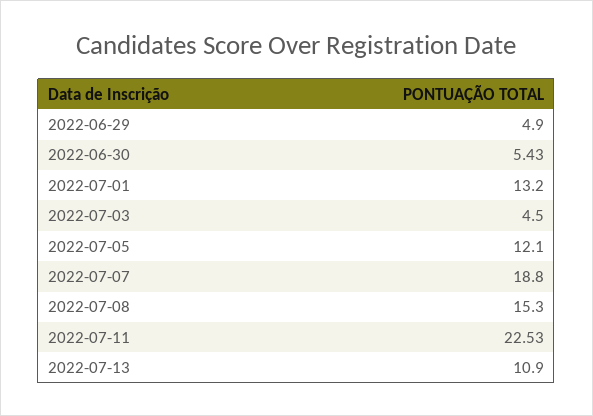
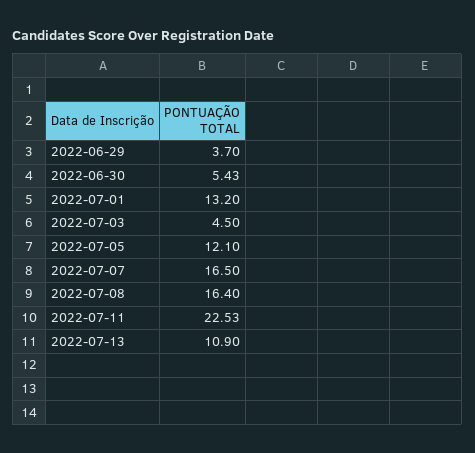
2022-06-29: 4.9 -> 3.7
2022-07-07: 18.8 -> 16.5
2022-07-08: 15.3 -> 16.4

